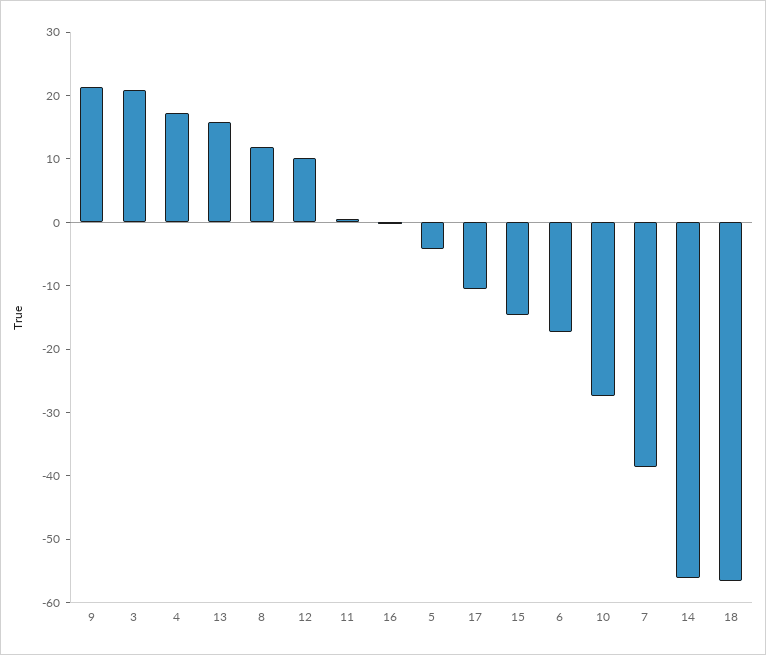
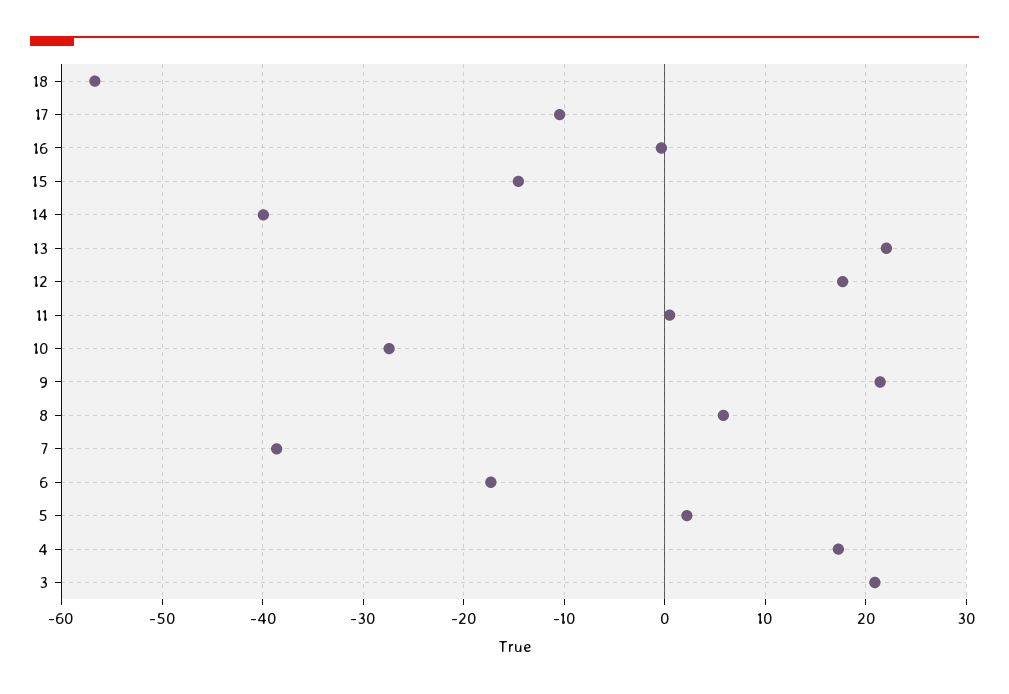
13: 16 -> 22
8: 12 -> 6
12: 10 -> 18
5: -4 -> 2
14: -56 -> -40

